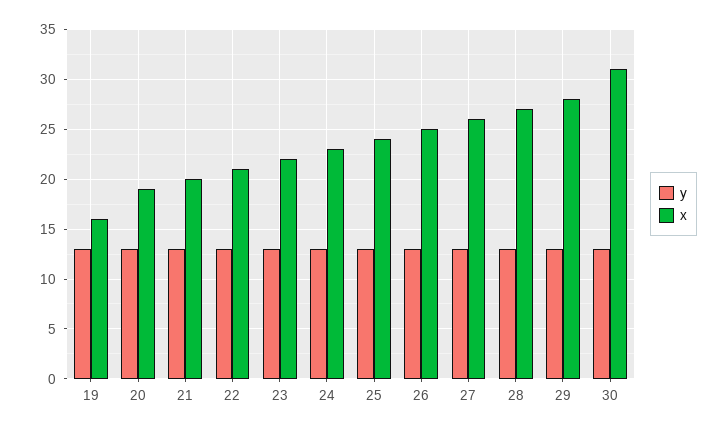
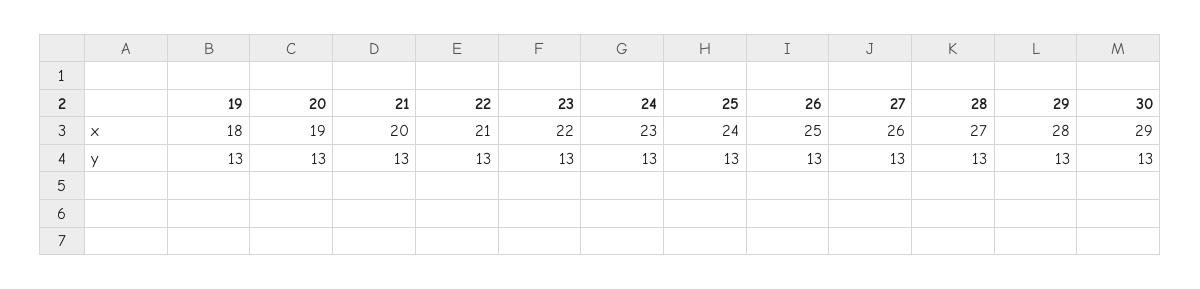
x, 19: 16 -> 18
x, 30: 31 -> 29

